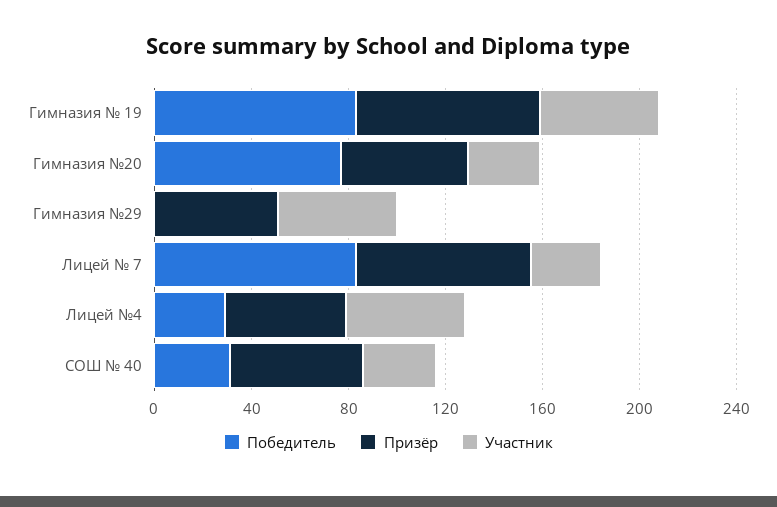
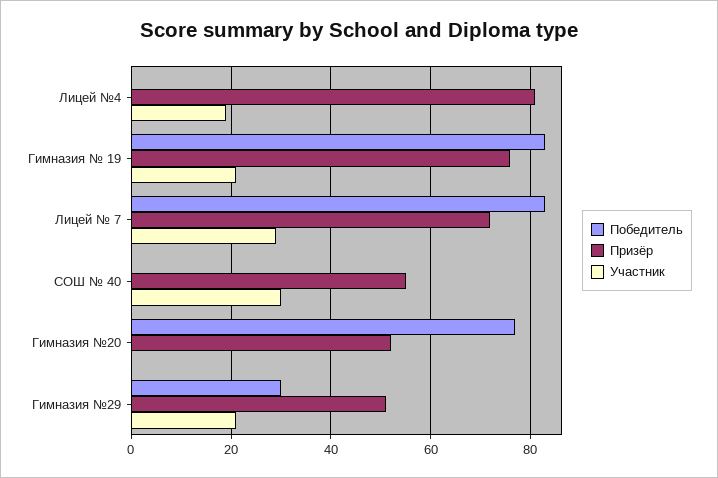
Участник, Гимназия № 19: 50 -> 20
Участник, Гимназия №20: 30 -> 0
Победитель, Гимназия №29: 0 -> 30
Участник, Гимназия №29: 50 -> 20
Победитель, Лицей №4: 30 -> 0
Призёр, Лицей №4: 50 -> 80
Участник, Лицей №4: 50 -> 20
Победитель, СОШ № 40: 30 -> 0

